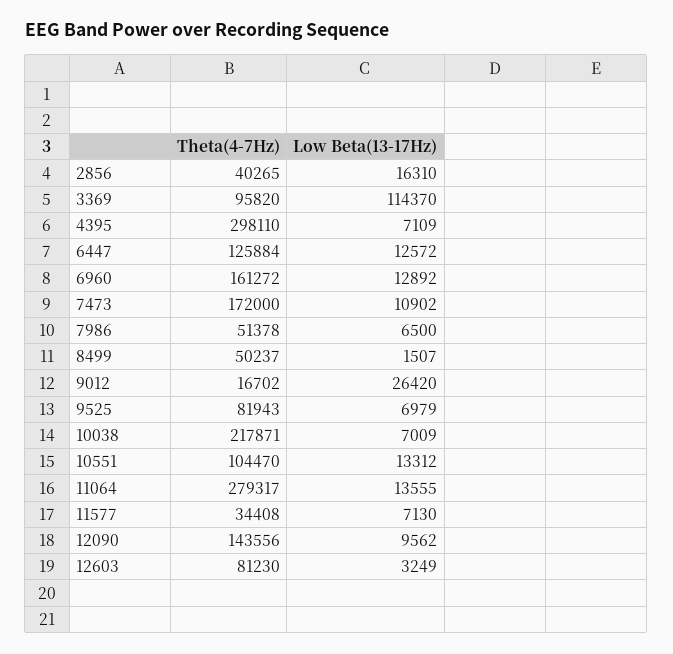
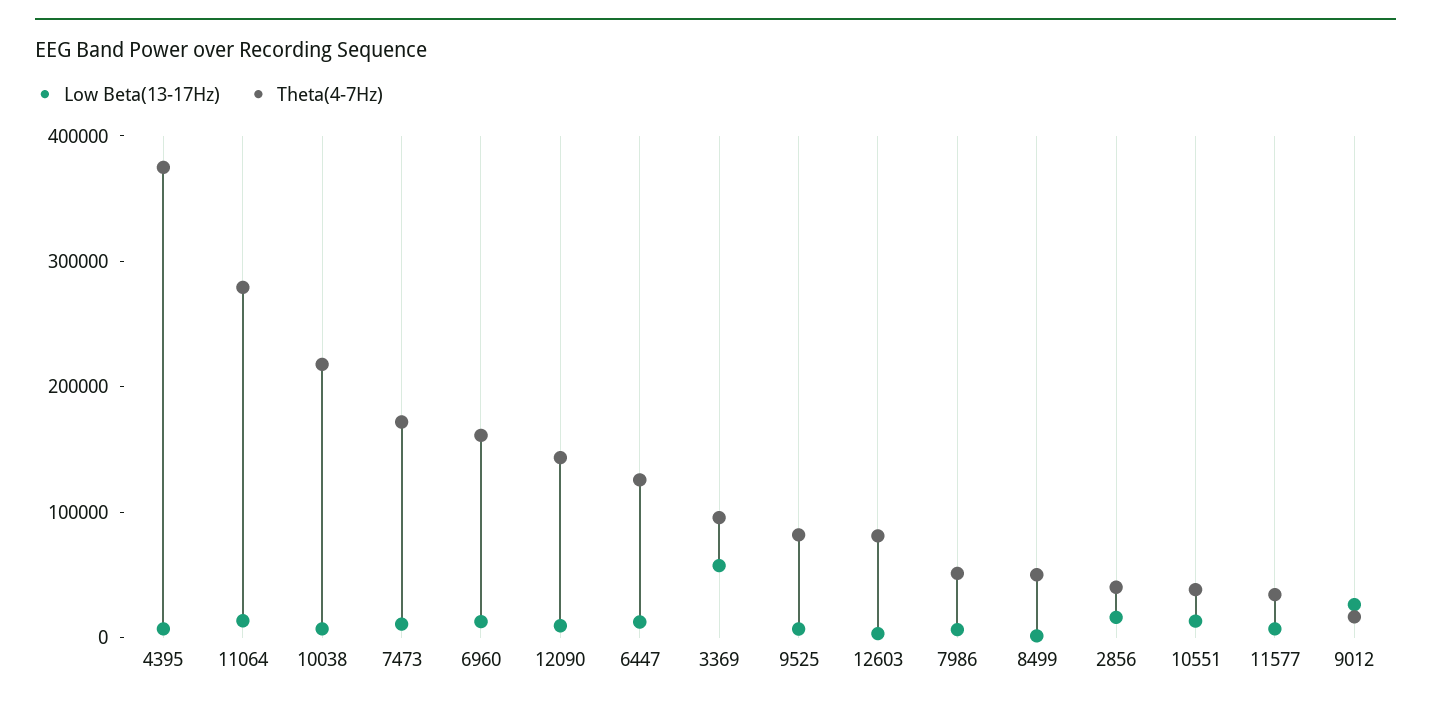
Low Beta(13-17Hz), 3369: 114370 -> 60000
Theta(4-7Hz), 4395: 298110 -> 380000
Theta(4-7Hz), 10551: 104470 -> 40000

